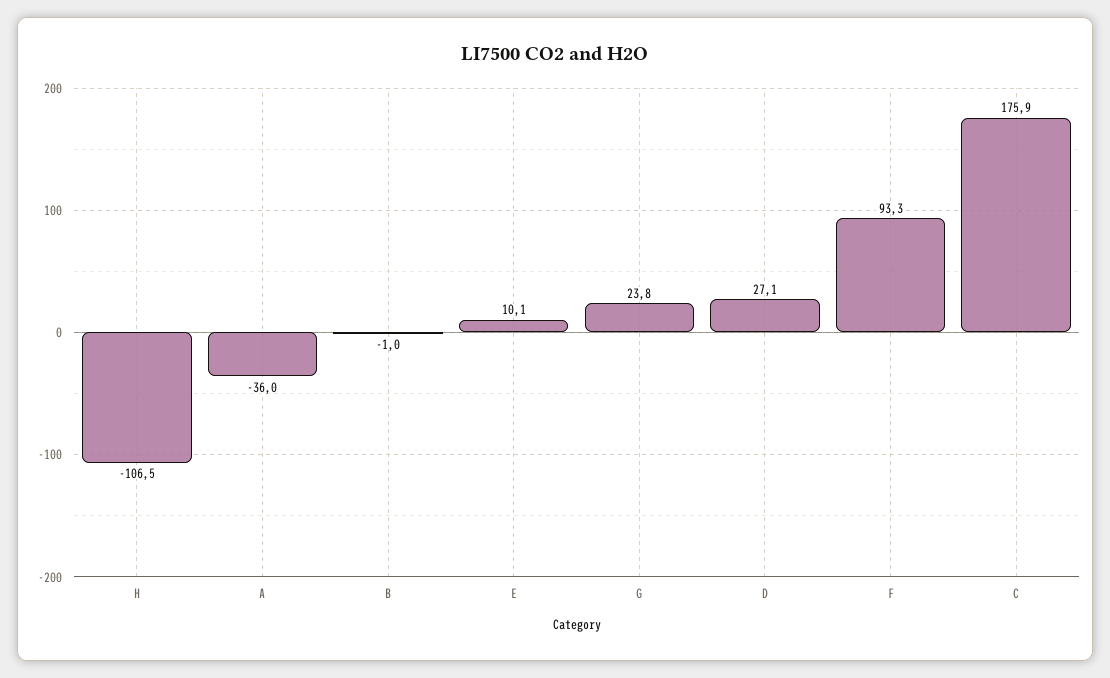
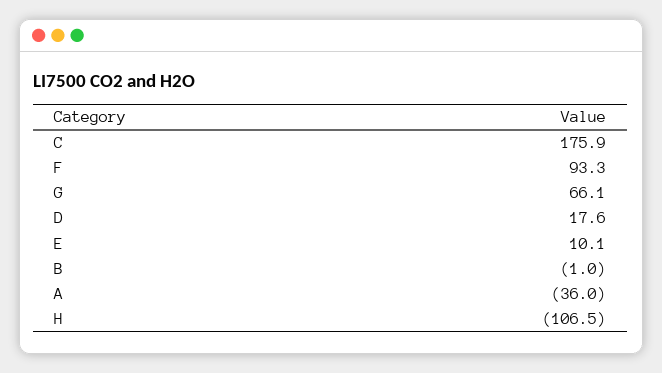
G: 23.8 -> 66.1
D: 27.1 -> 17.6

